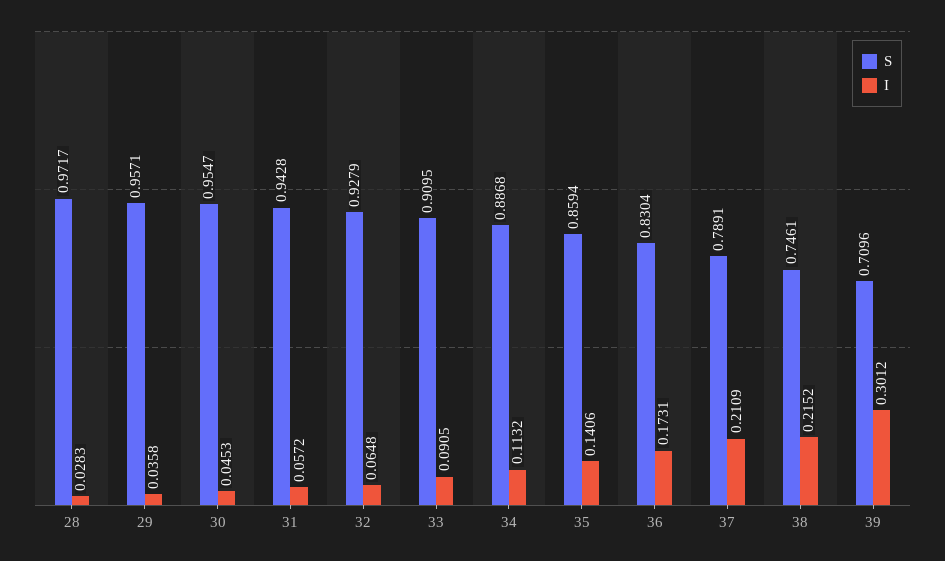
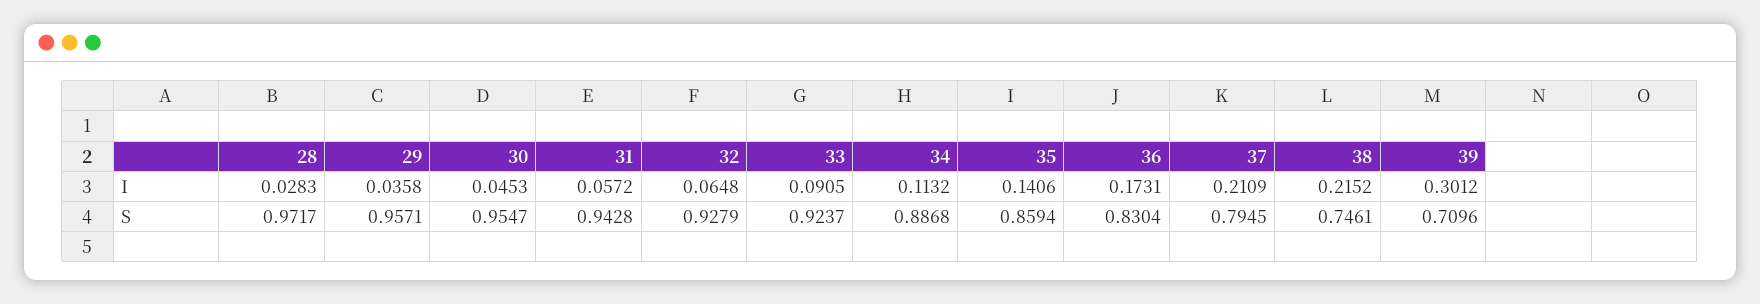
S, 33: 0.9095 -> 0.9237
S, 37: 0.7891 -> 0.7945

